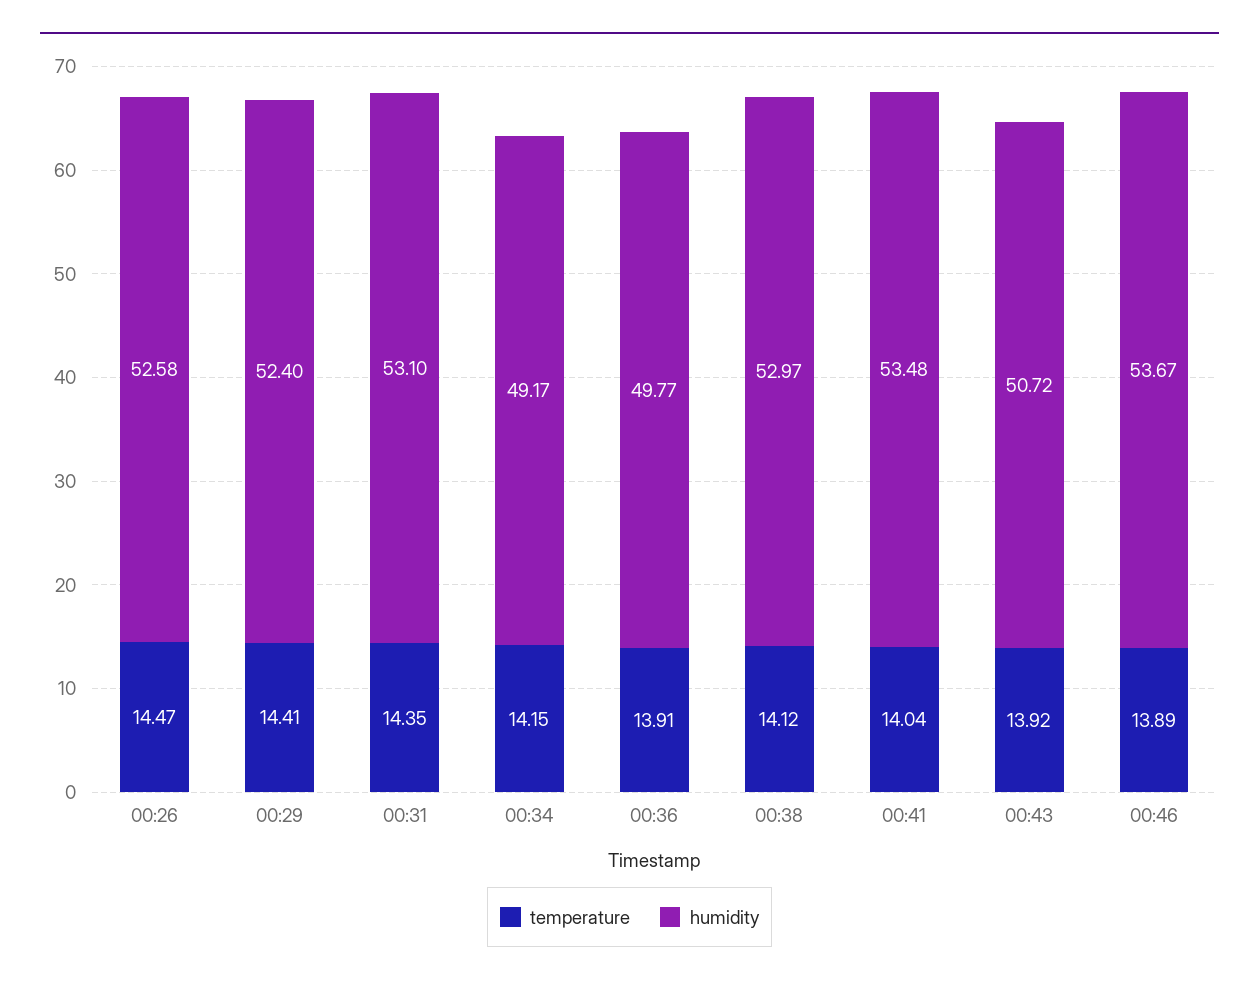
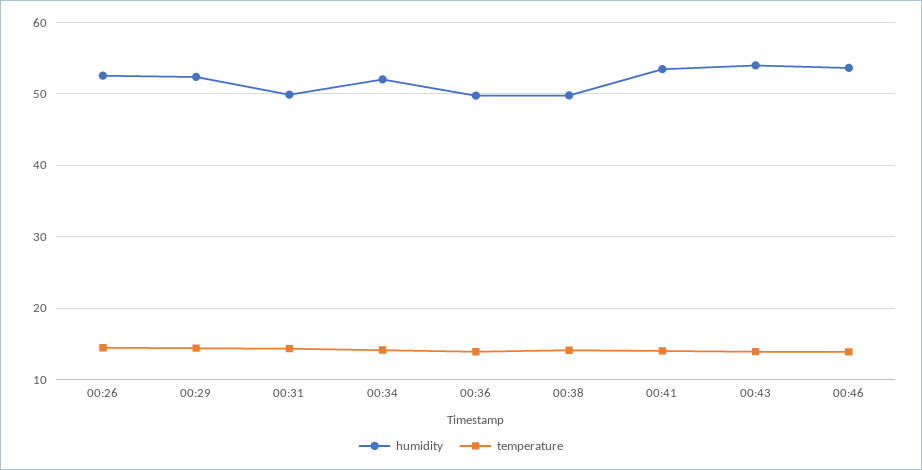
humidity, 00:31: 53.1 -> 50
humidity, 00:34: 49.17 -> 52
humidity, 00:38: 52.97 -> 50
humidity, 00:43: 50.72 -> 54

